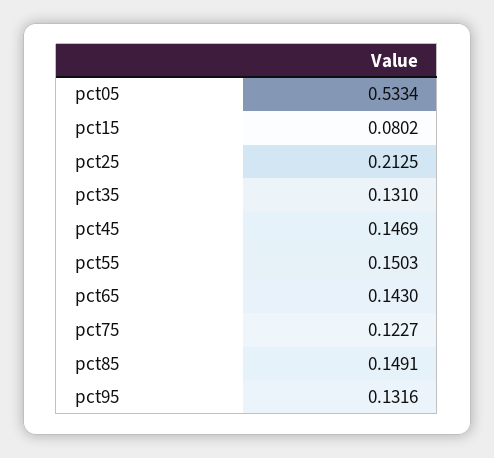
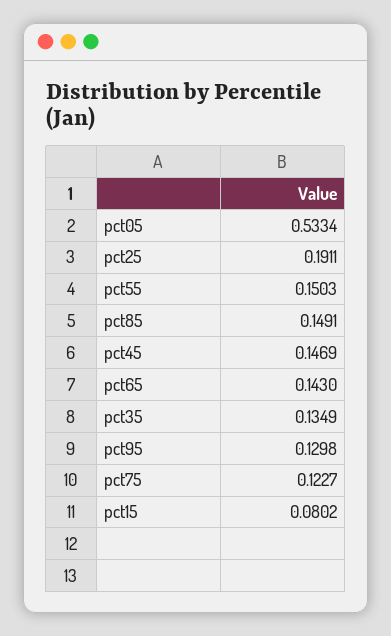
pct25: 0.2125 -> 0.1911
pct35: 0.131 -> 0.1349
pct95: 0.1316 -> 0.1298

